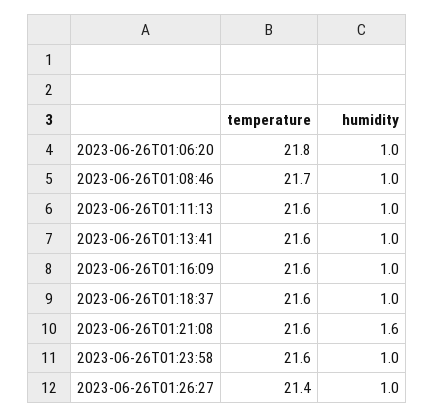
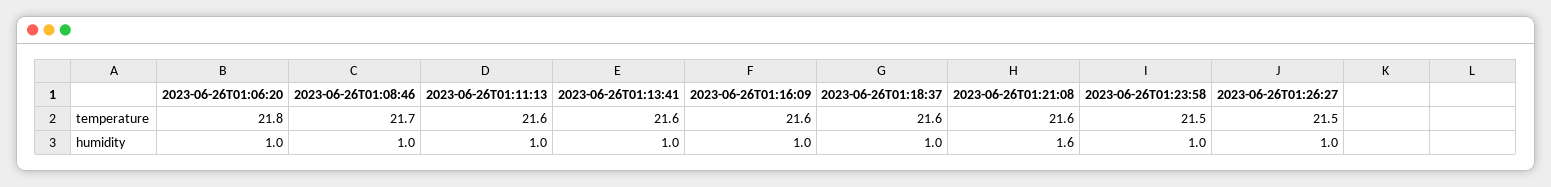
temperature, 2023-06-26T01:23:58: 21.6 -> 21.5
temperature, 2023-06-26T01:26:27: 21.4 -> 21.5

